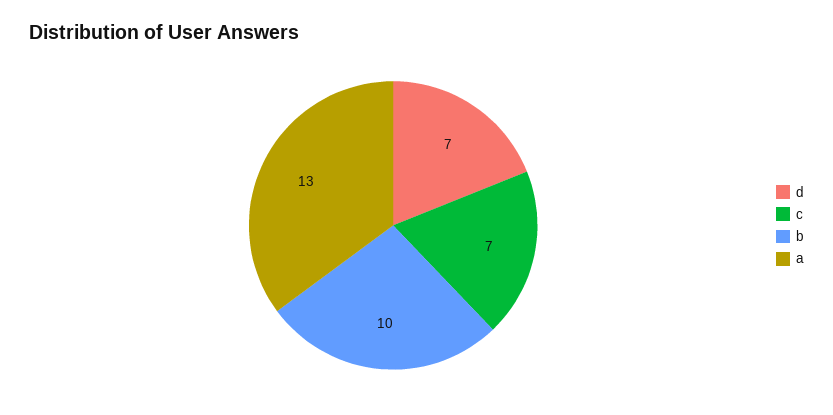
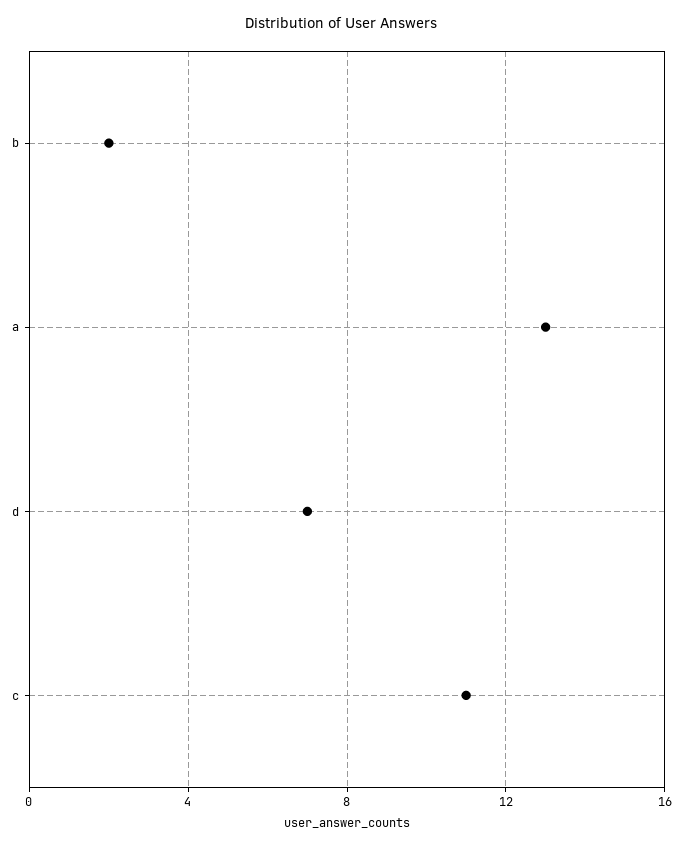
c: 7 -> 11
b: 10 -> 2

